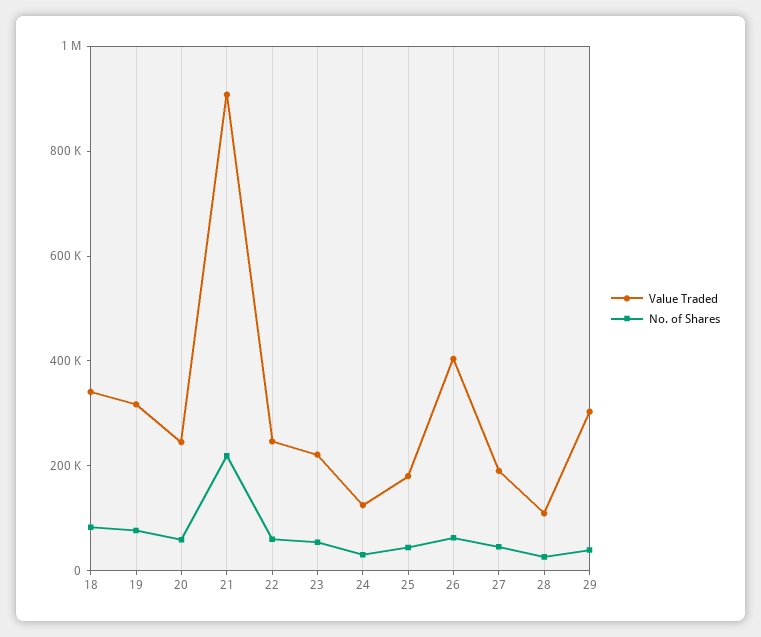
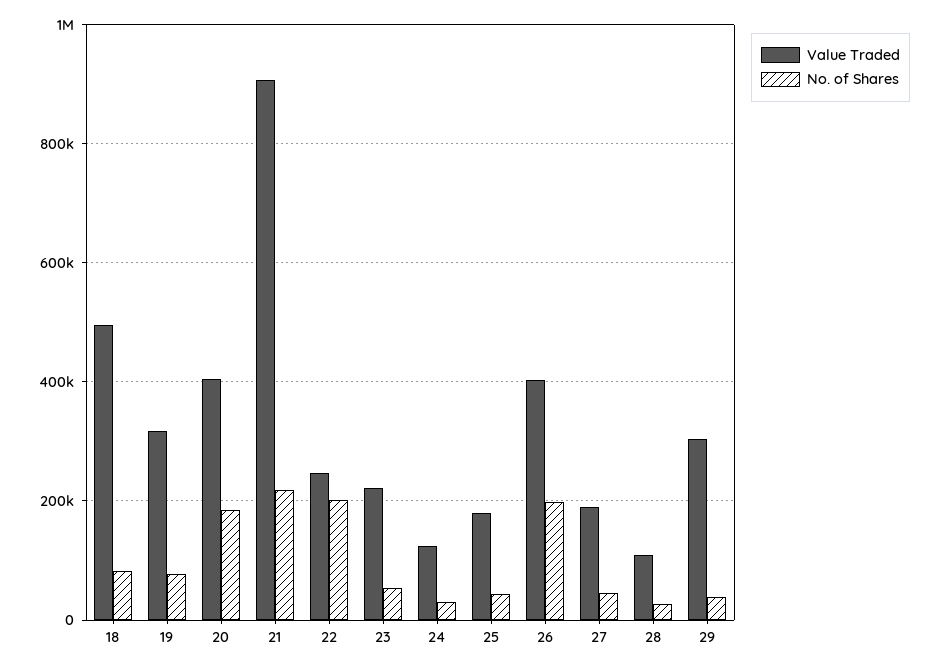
Value Traded, 18: 350000 -> 500000
Value Traded, 20: 250000 -> 400000
No. of Shares, 20: 50000 -> 180000
No. of Shares, 22: 50000 -> 200000
No. of Shares, 26: 50000 -> 200000

